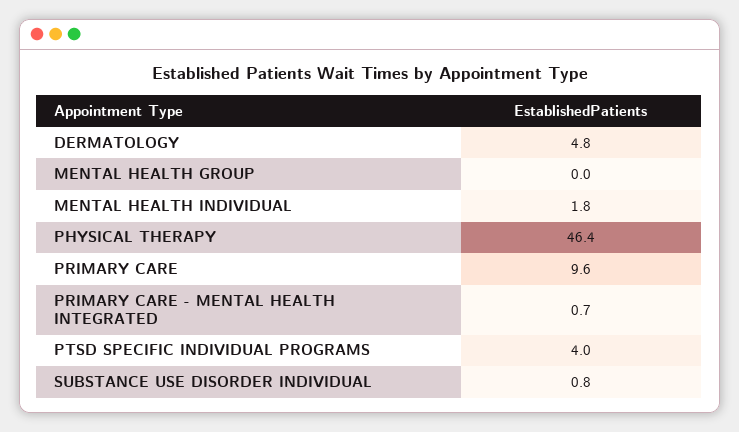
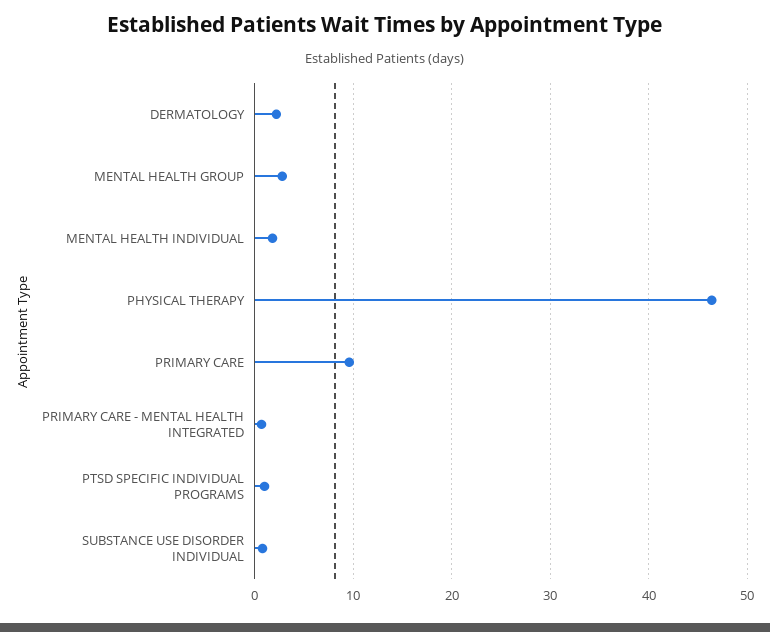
DERMATOLOGY: 4.8 -> 2
MENTAL HEALTH GROUP: 0 -> 3
PTSD SPECIFIC INDIVIDUAL PROGRAMS: 4 -> 1

